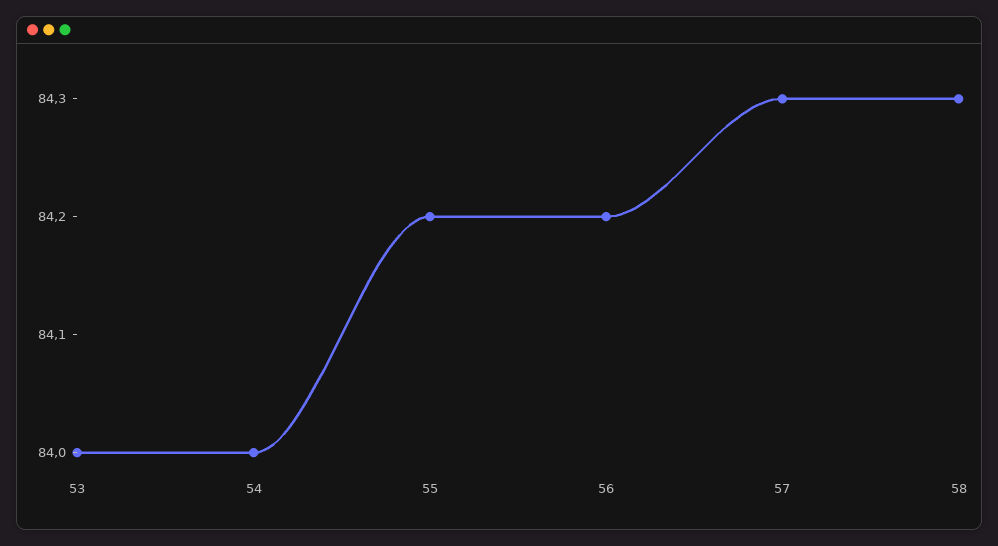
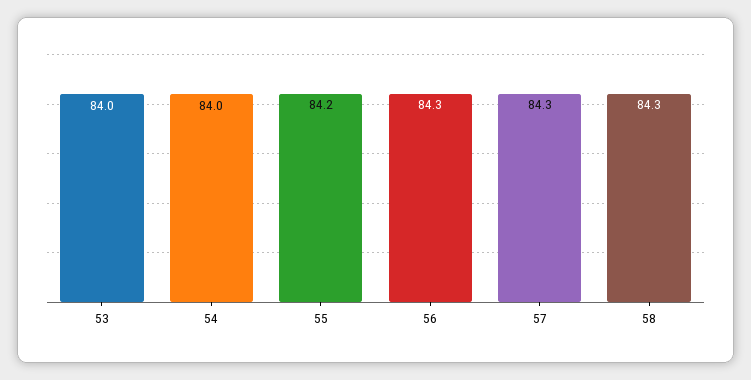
56: 84.2 -> 84.3

